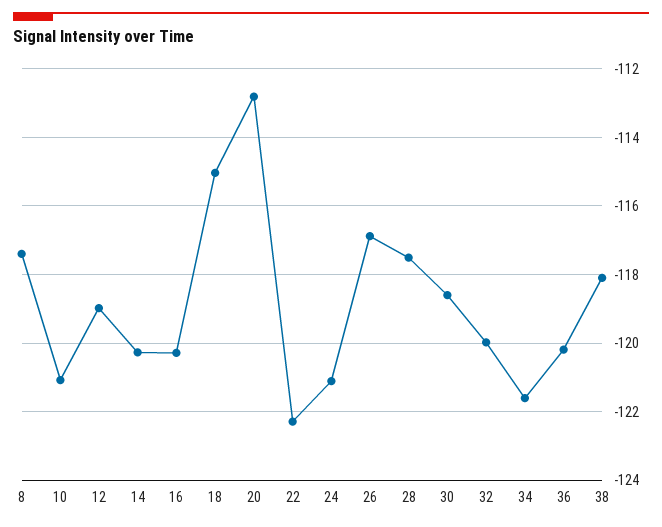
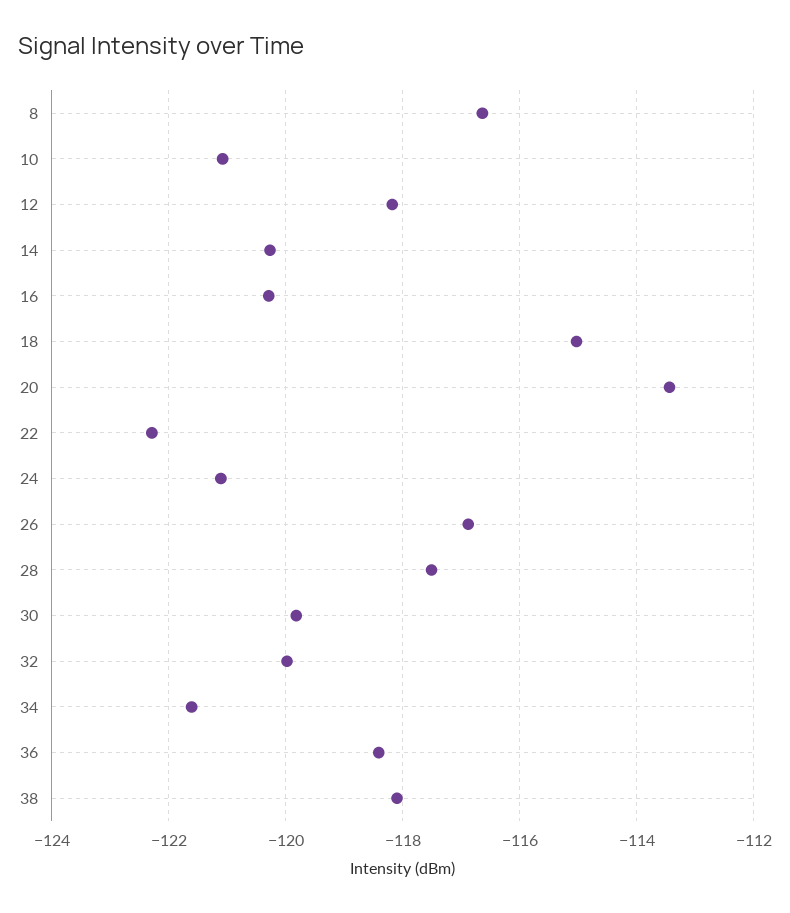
8: -117.4 -> -116.6
12: -119 -> -118.2
20: -112.8 -> -113.4
30: -118.6 -> -119.8
36: -120.2 -> -118.4

